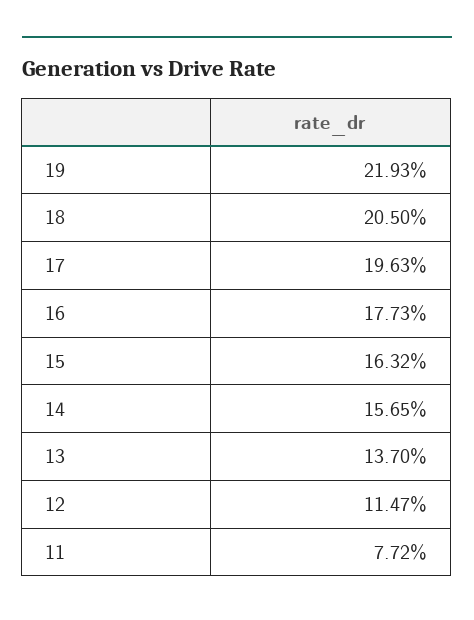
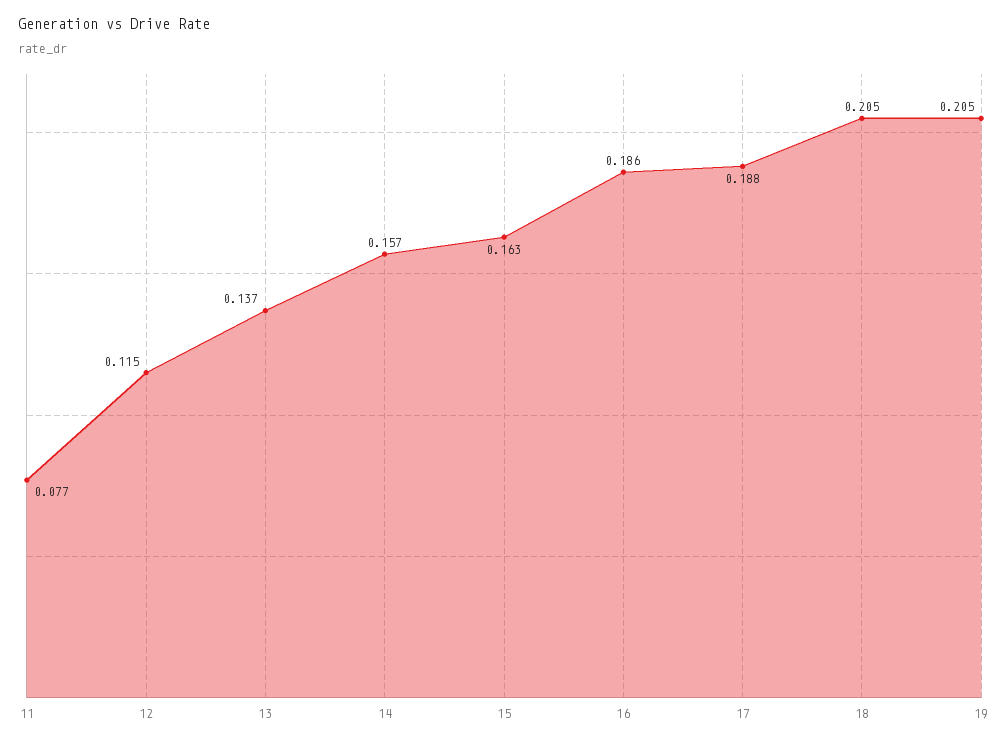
19: 0.2193 -> 0.205
17: 0.1963 -> 0.188
16: 0.1773 -> 0.186

